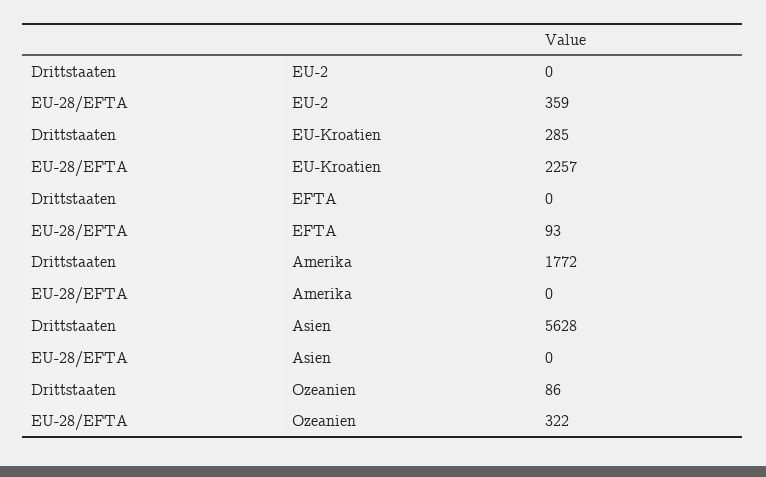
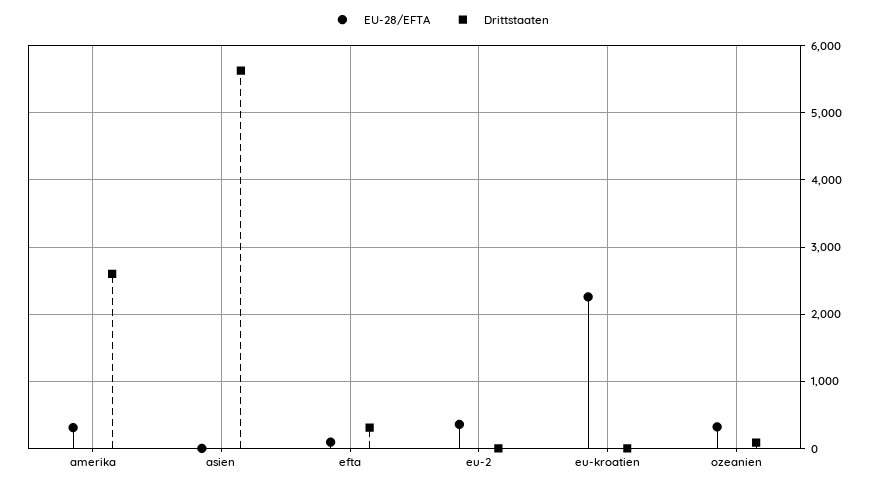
Drittstaaten, EU-Kroatien: 285 -> 0
Drittstaaten, EFTA: 0 -> 300
Drittstaaten, Amerika: 1772 -> 2600
EU-28/EFTA, Amerika: 0 -> 300

